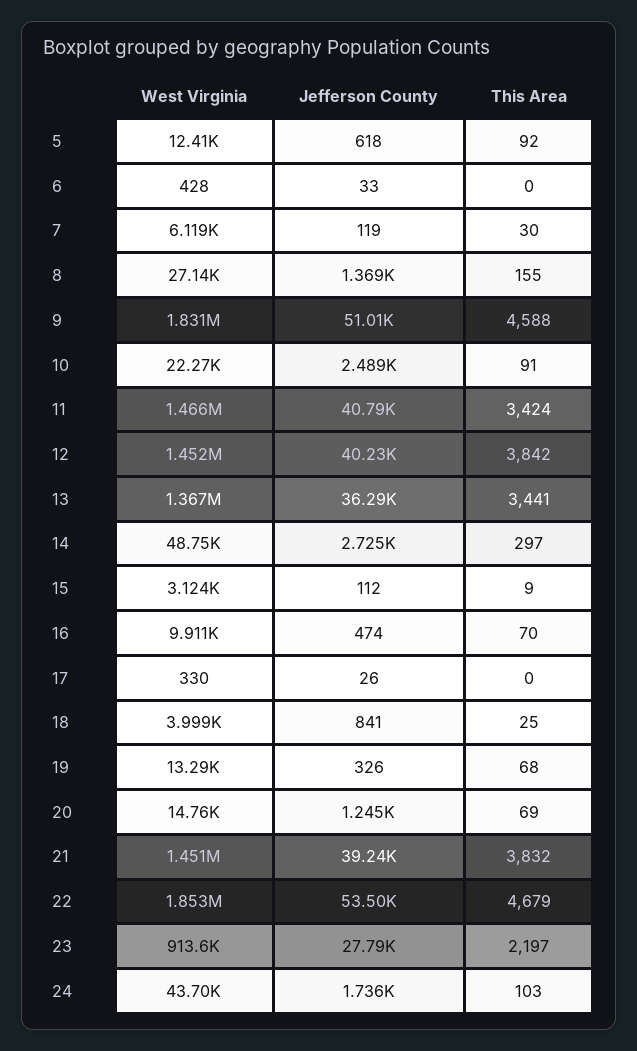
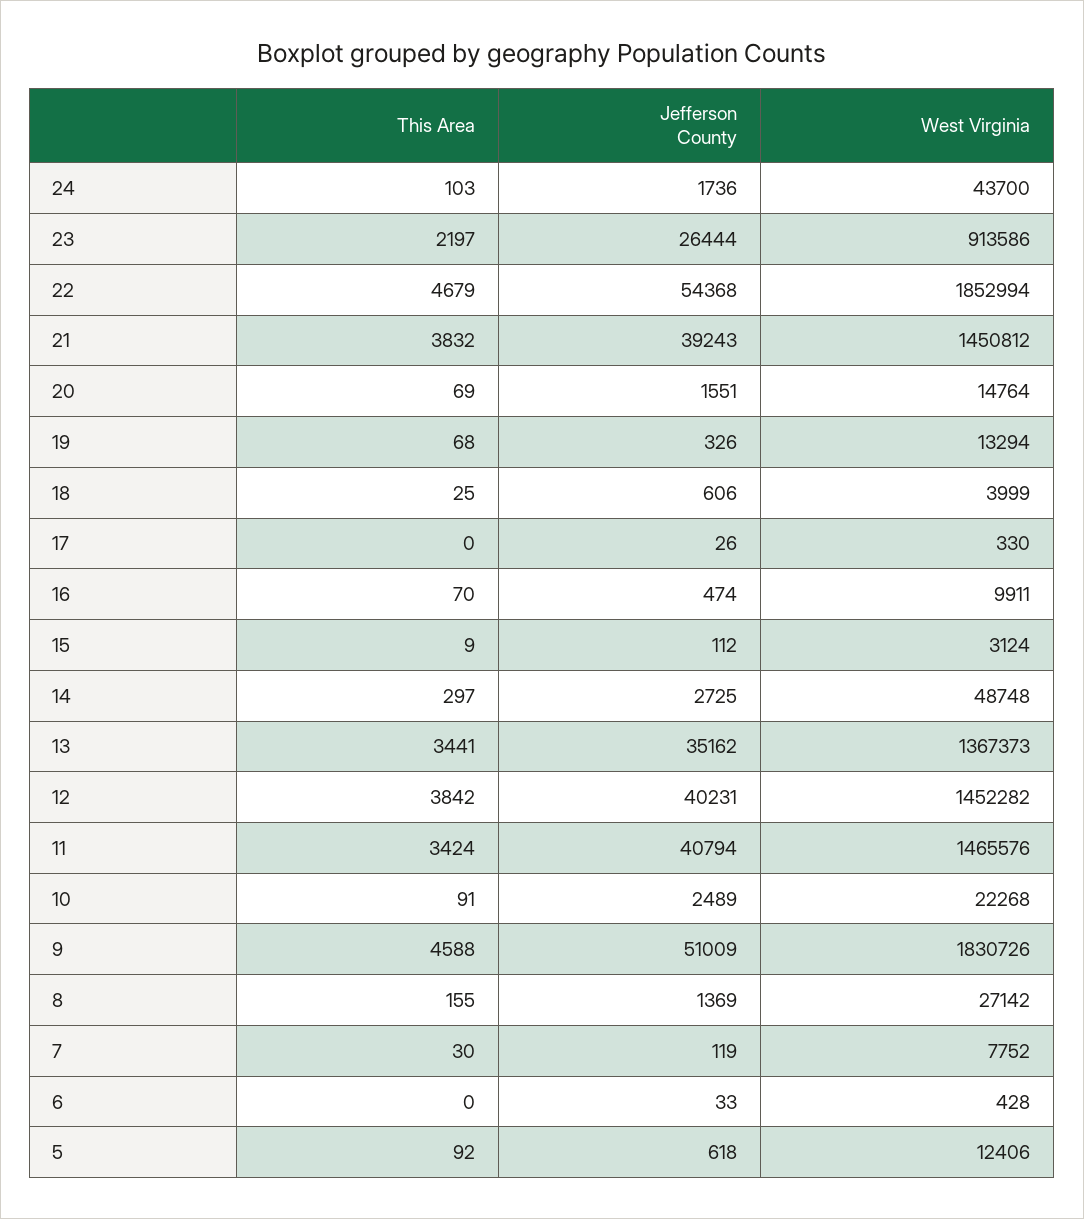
West Virginia, 7: 6119 -> 7752
Jefferson County, 13: 36290 -> 35162
Jefferson County, 18: 841 -> 606
Jefferson County, 20: 1245 -> 1551
Jefferson County, 22: 53500 -> 54368
Jefferson County, 23: 27790 -> 26444

